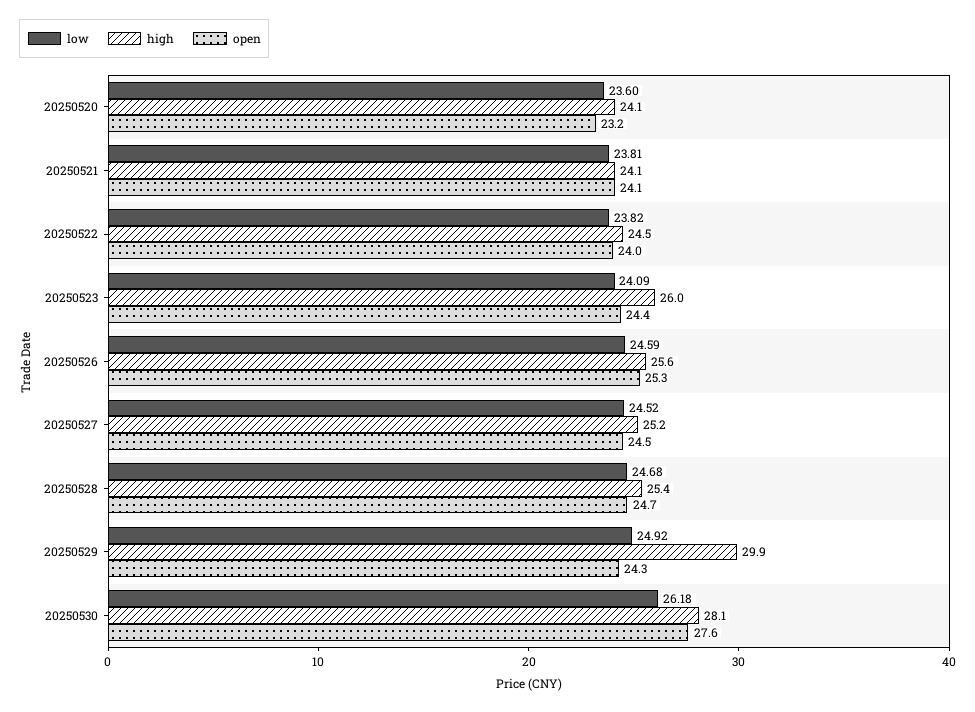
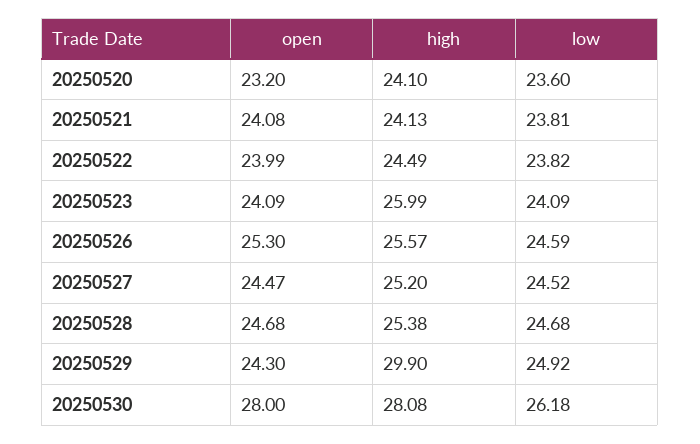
open, 20250523: 24.4 -> 24.09
open, 20250530: 27.6 -> 28

